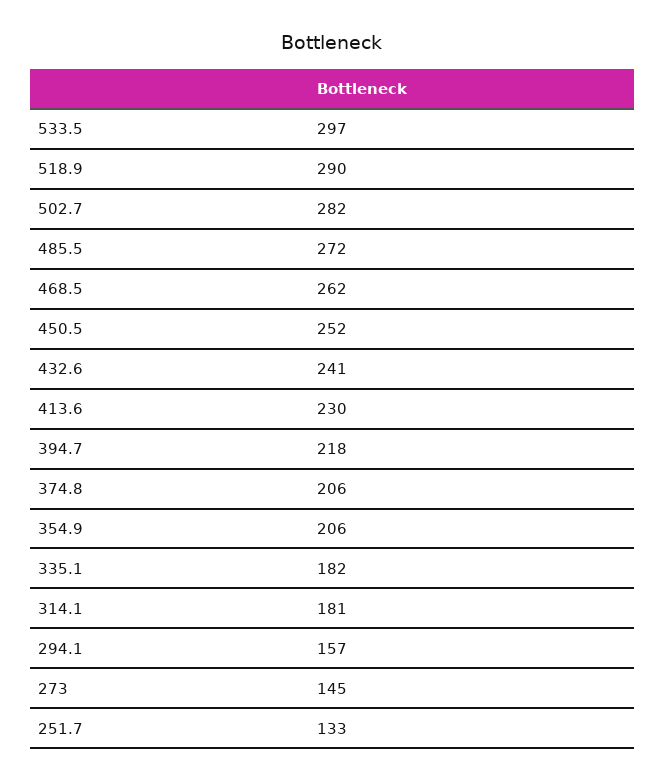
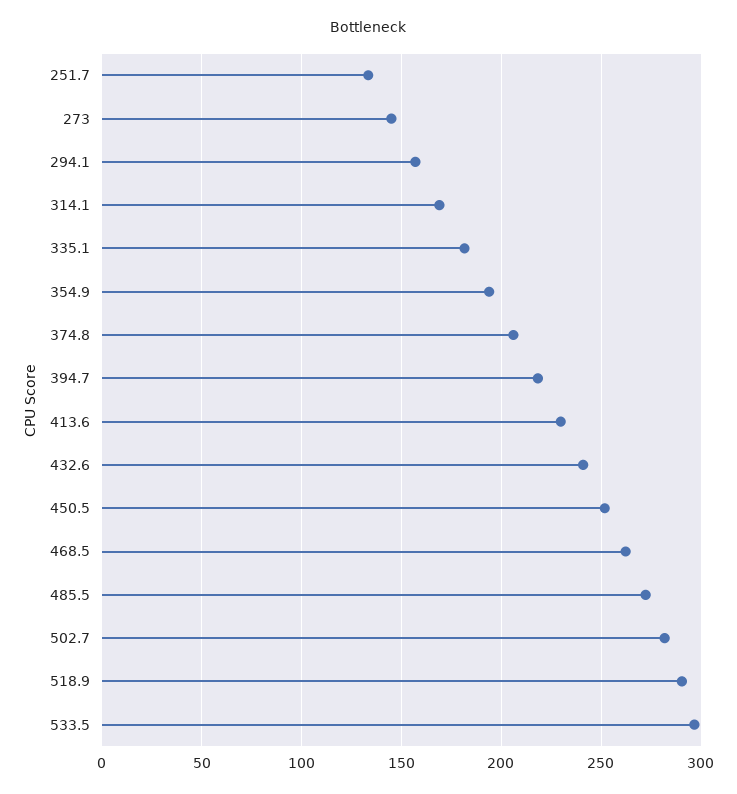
354.9: 206 -> 195
314.1: 181 -> 170

